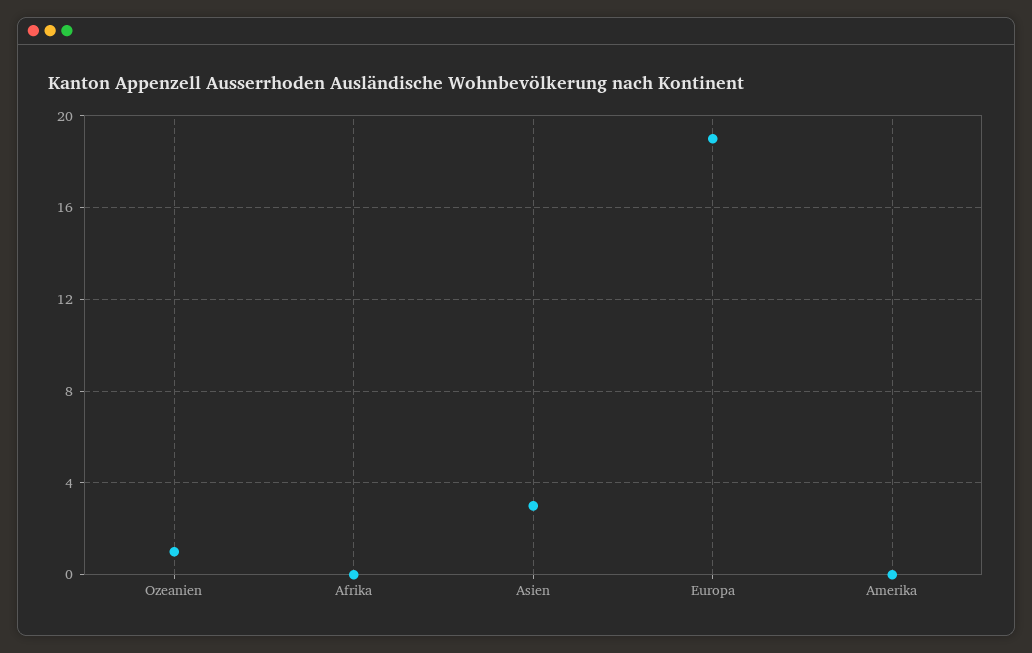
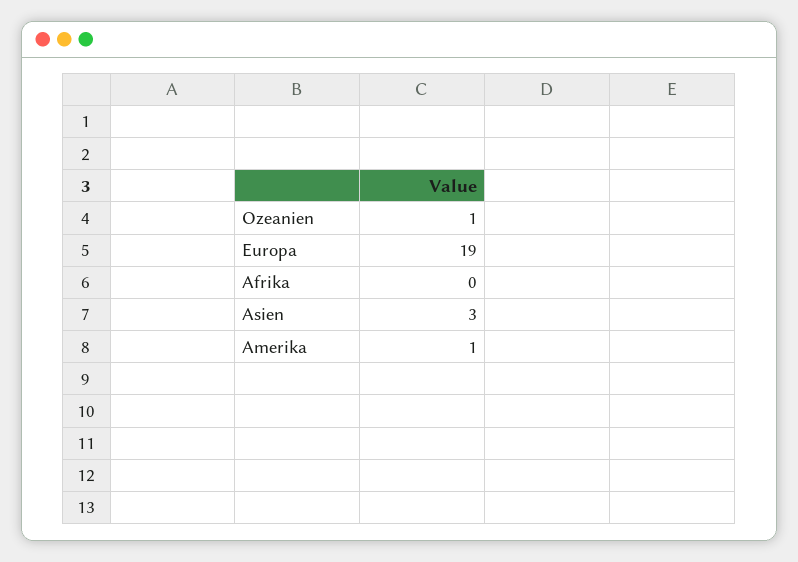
Amerika: 0 -> 1

